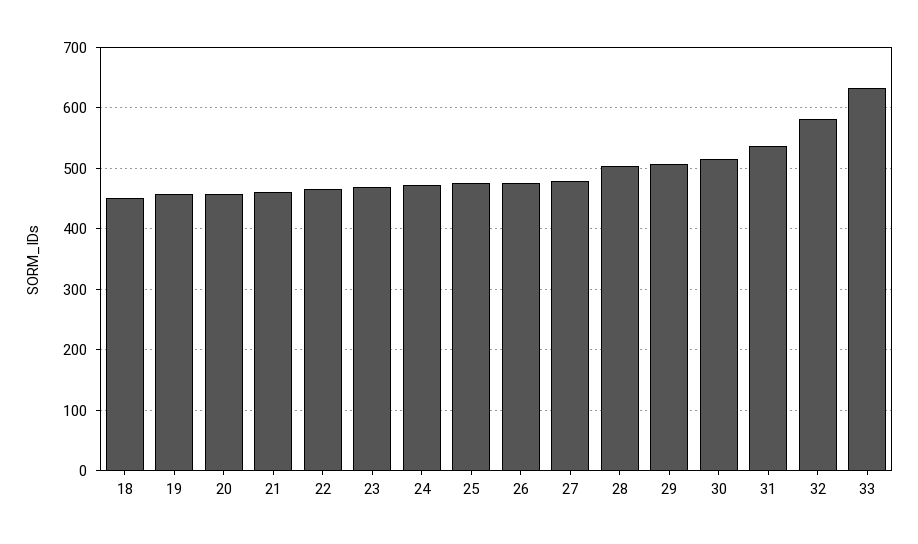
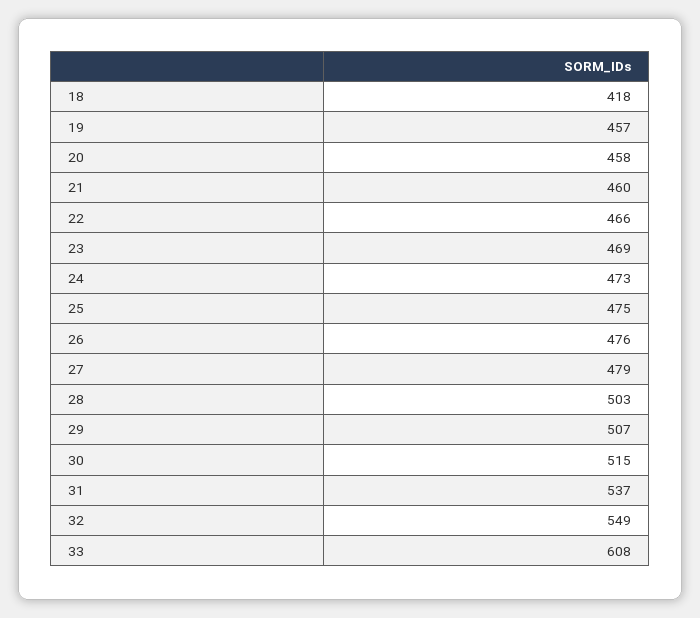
18: 450 -> 418
32: 580 -> 549
33: 630 -> 608

